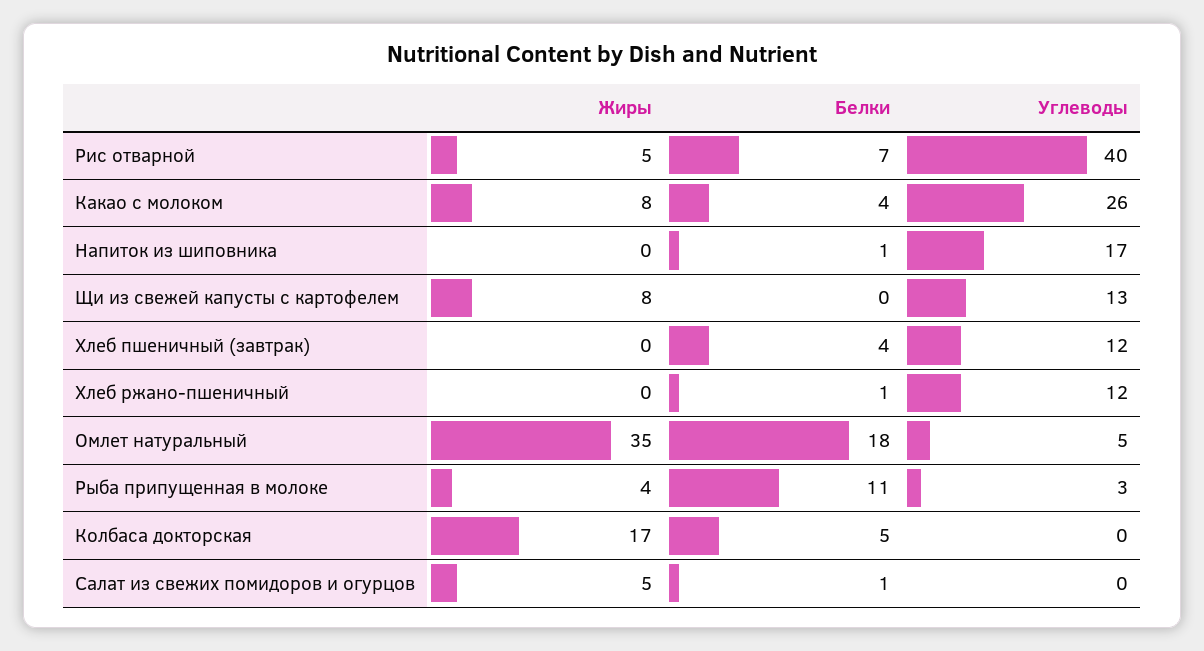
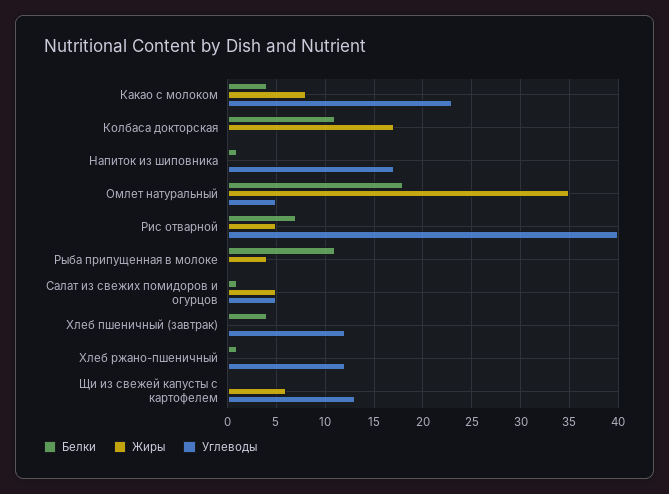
Углеводы, Какао с молоком: 26 -> 23
Жиры, Щи из свежей капусты с картофелем: 8 -> 6
Углеводы, Рыба припущенная в молоке: 3 -> 0
Белки, Колбаса докторская: 5 -> 11
Углеводы, Салат из свежих помидоров и огурцов: 0 -> 5

